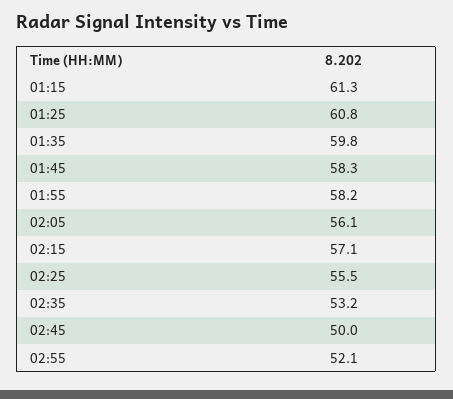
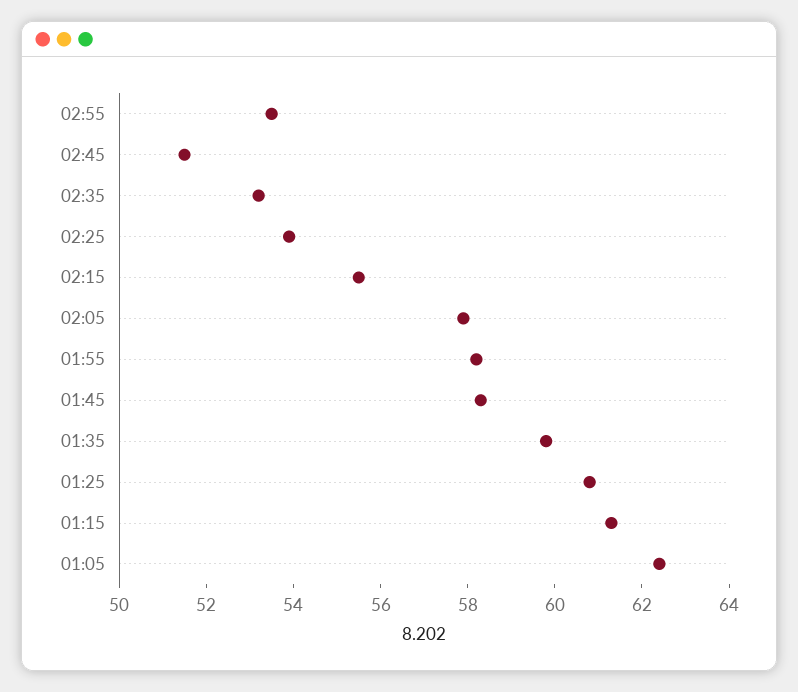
02:05: 56.1 -> 58
02:15: 57.1 -> 55.5
02:25: 55.5 -> 54
02:45: 50 -> 51.5
02:55: 52.1 -> 53.5
01:05: none -> 62.5

